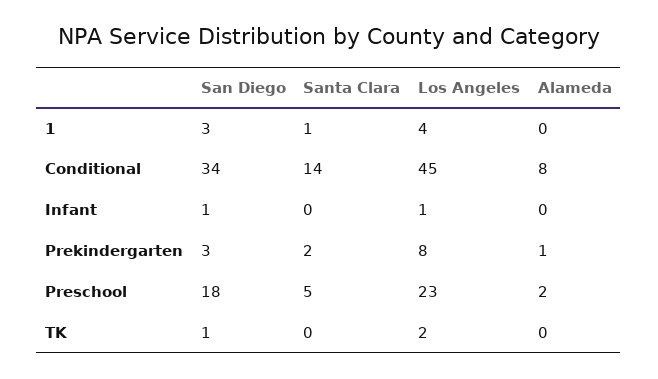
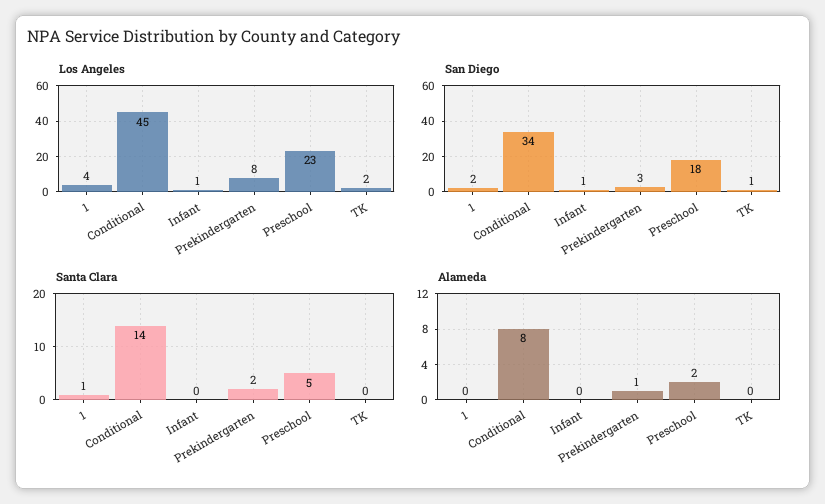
San Diego, 1: 3 -> 2

